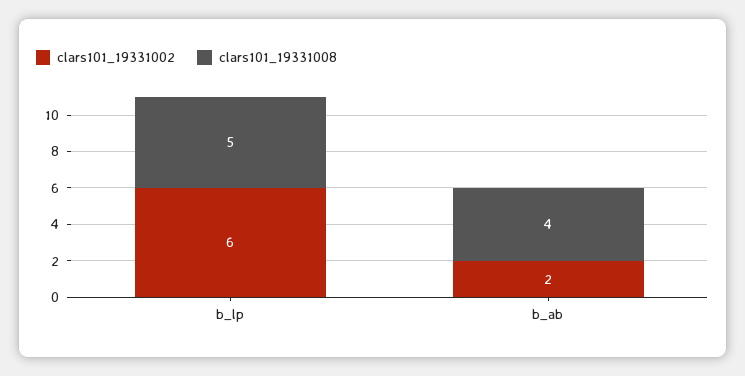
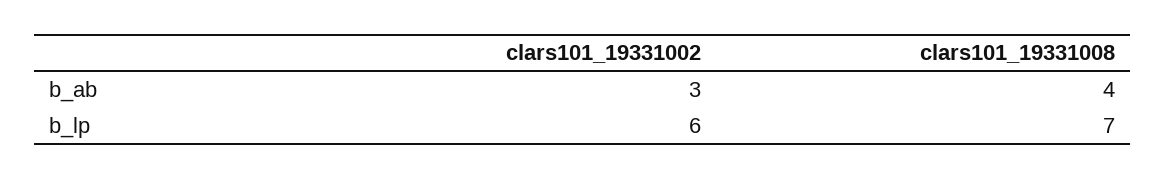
clars101_19331008, b_lp: 5 -> 7
clars101_19331002, b_ab: 2 -> 3

